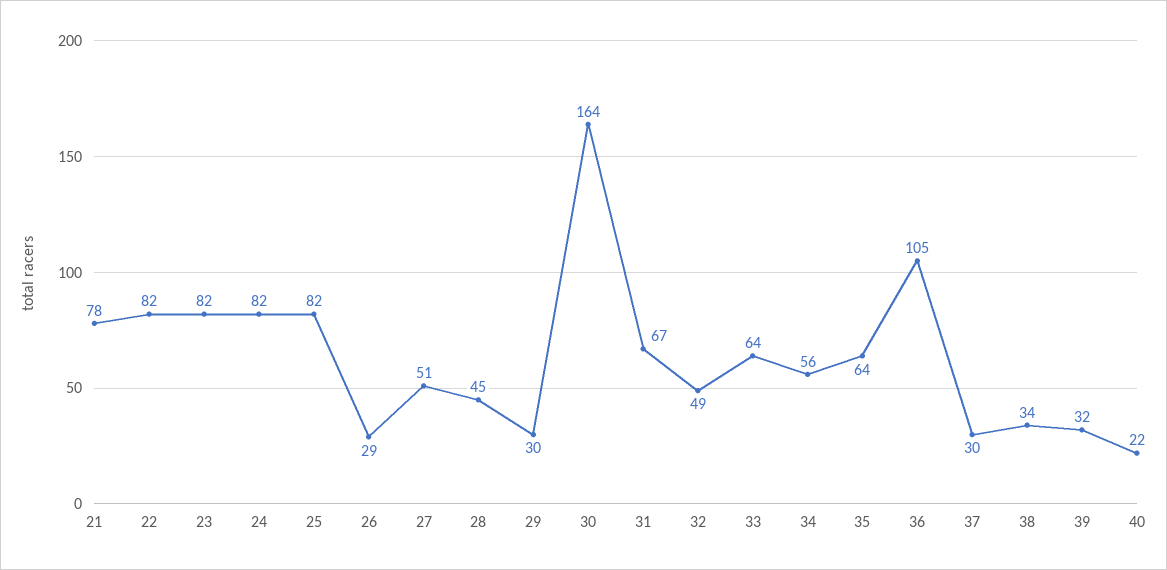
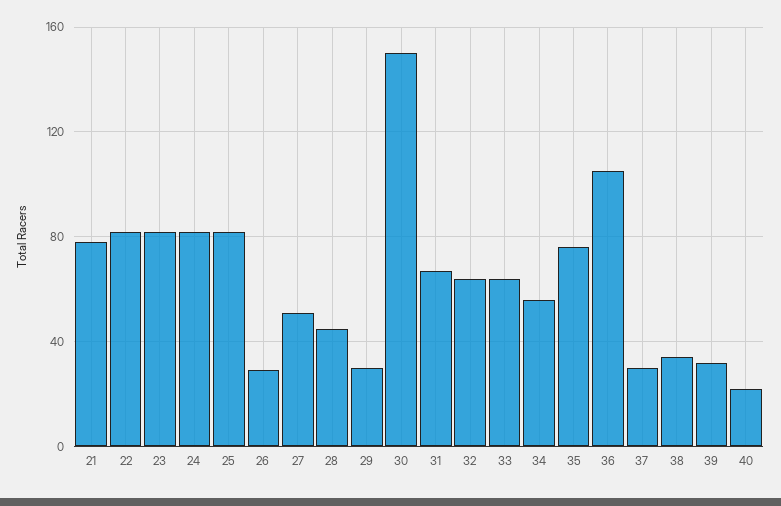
30: 164 -> 150
32: 49 -> 65
35: 64 -> 75

